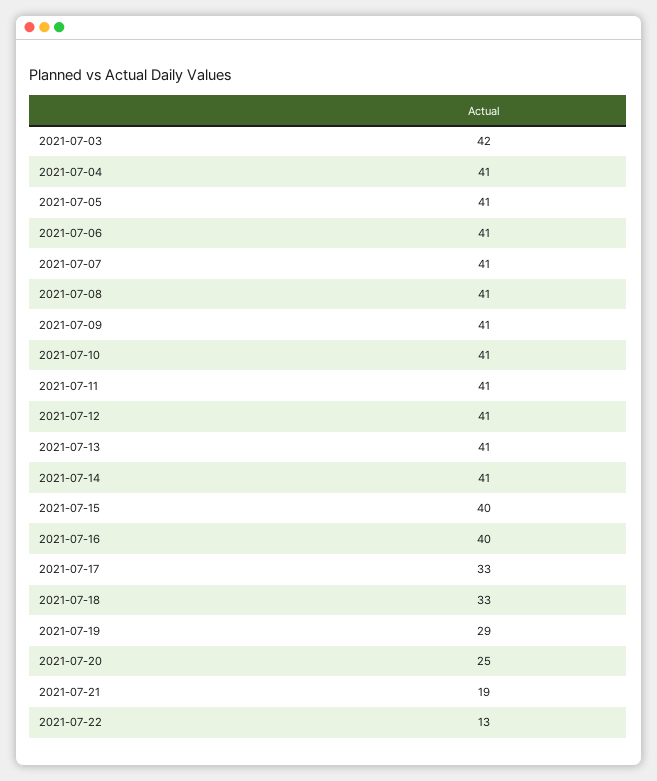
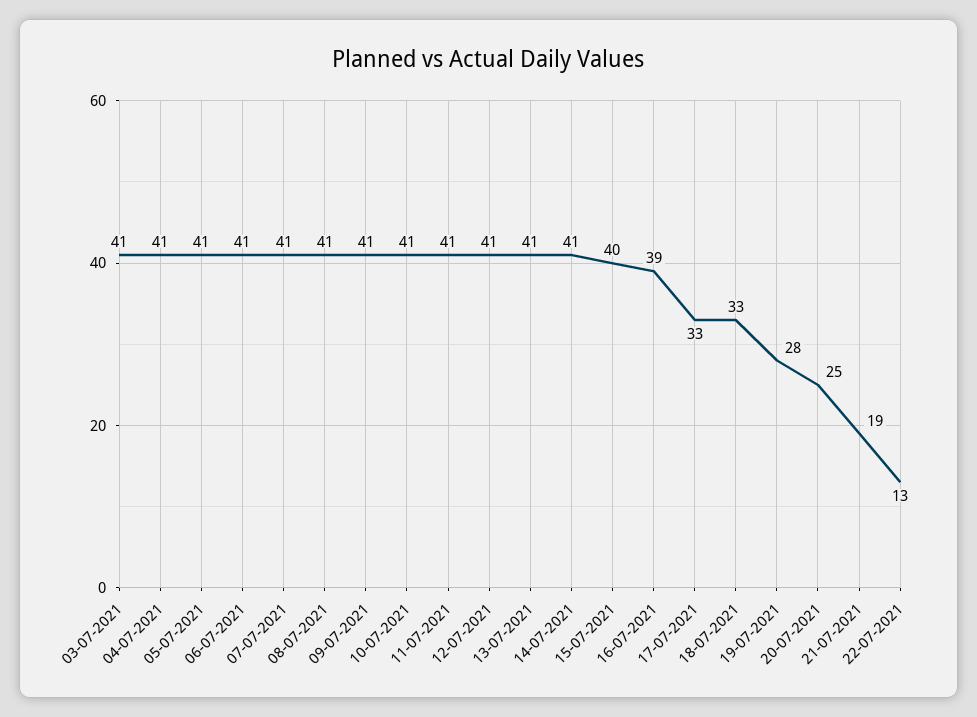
2021-07-03: 42 -> 41
2021-07-16: 40 -> 39
2021-07-19: 29 -> 28

